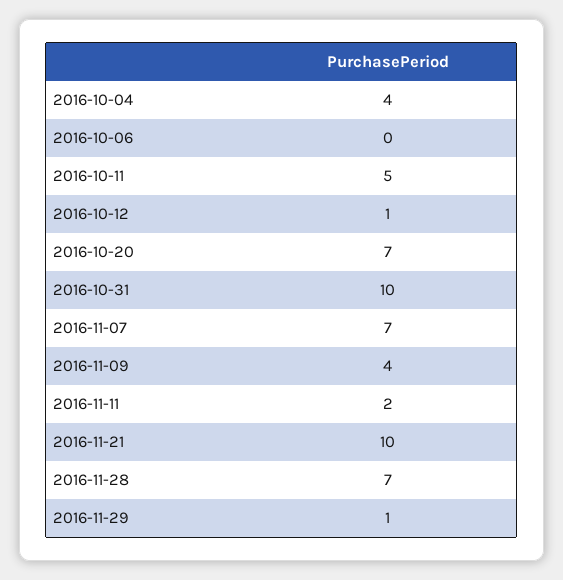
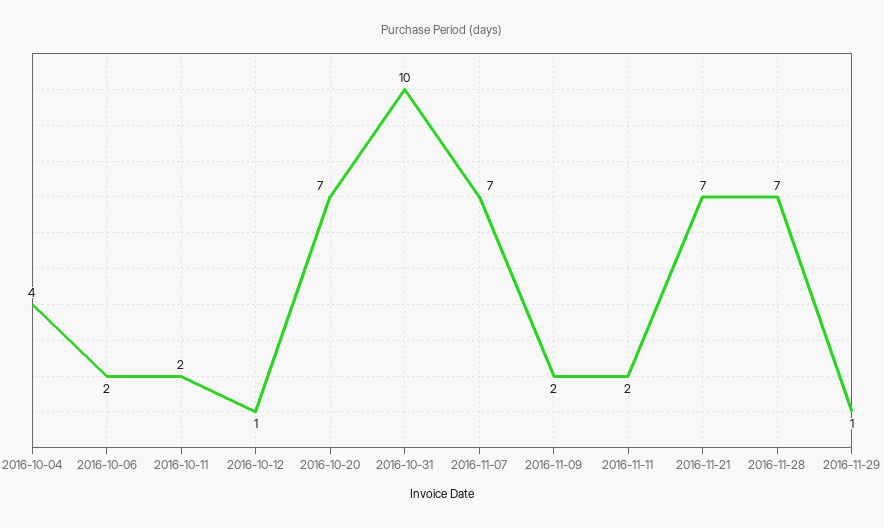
2016-10-06: 0 -> 2
2016-10-11: 5 -> 2
2016-11-09: 4 -> 2
2016-11-21: 10 -> 7

